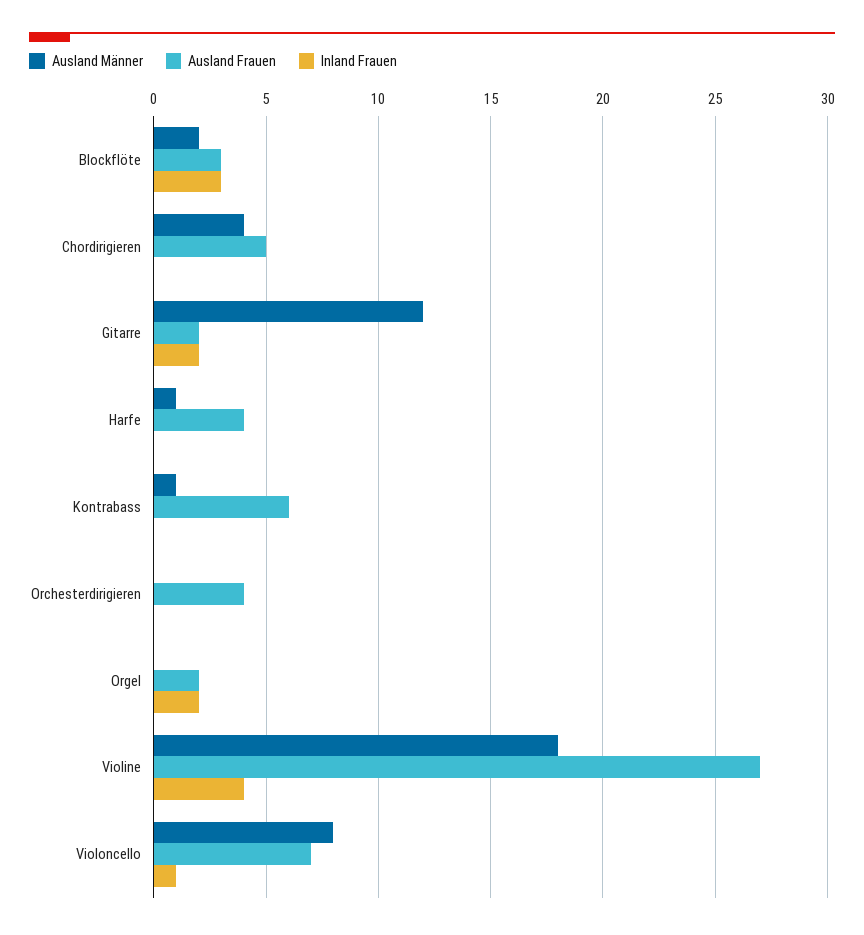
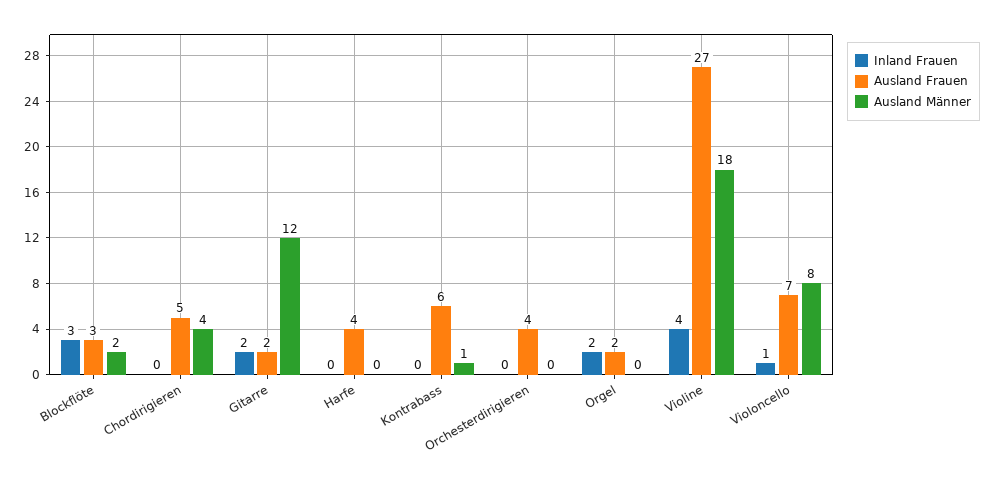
Ausland Männer, Harfe: 1 -> 0

